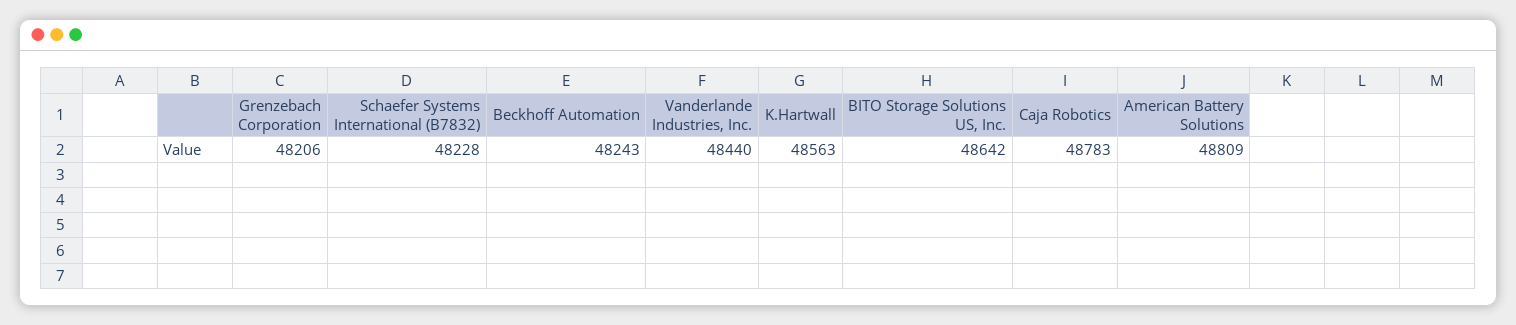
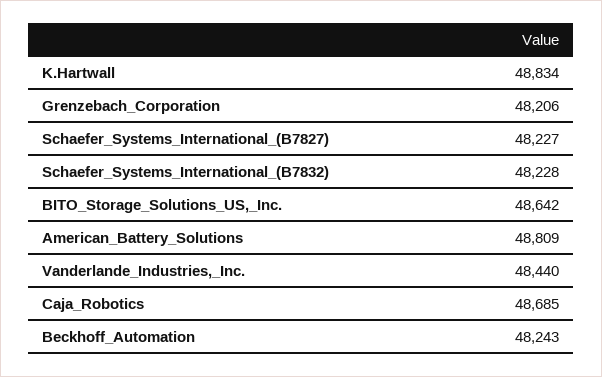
K.Hartwall: 48563 -> 48834
Caja Robotics: 48783 -> 48685
Schaefer_Systems_International_(B7827): none -> 48227

